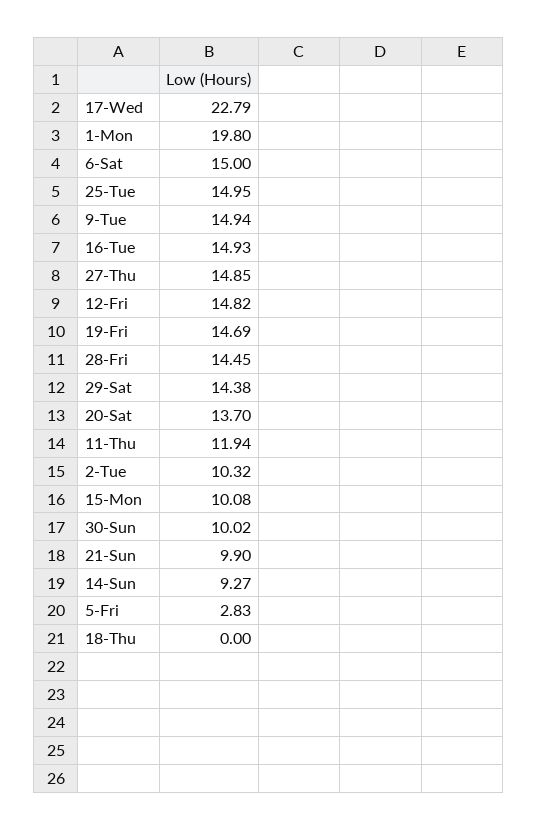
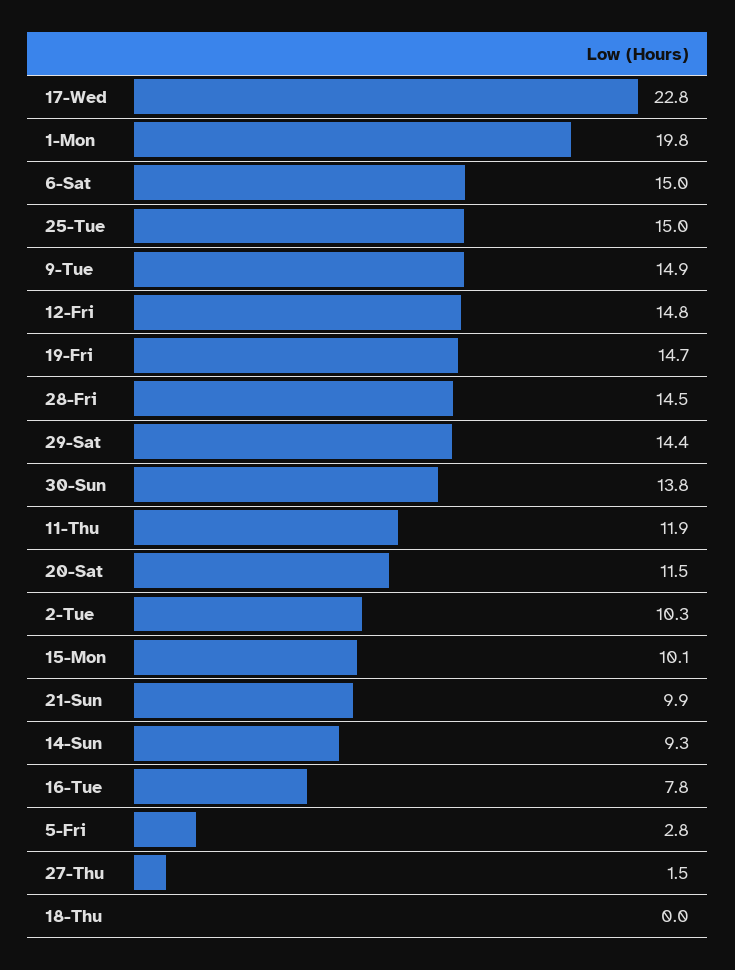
16-Tue: 14.93 -> 7.8
27-Thu: 14.85 -> 1.5
20-Sat: 13.7 -> 11.5
30-Sun: 10.02 -> 13.8

